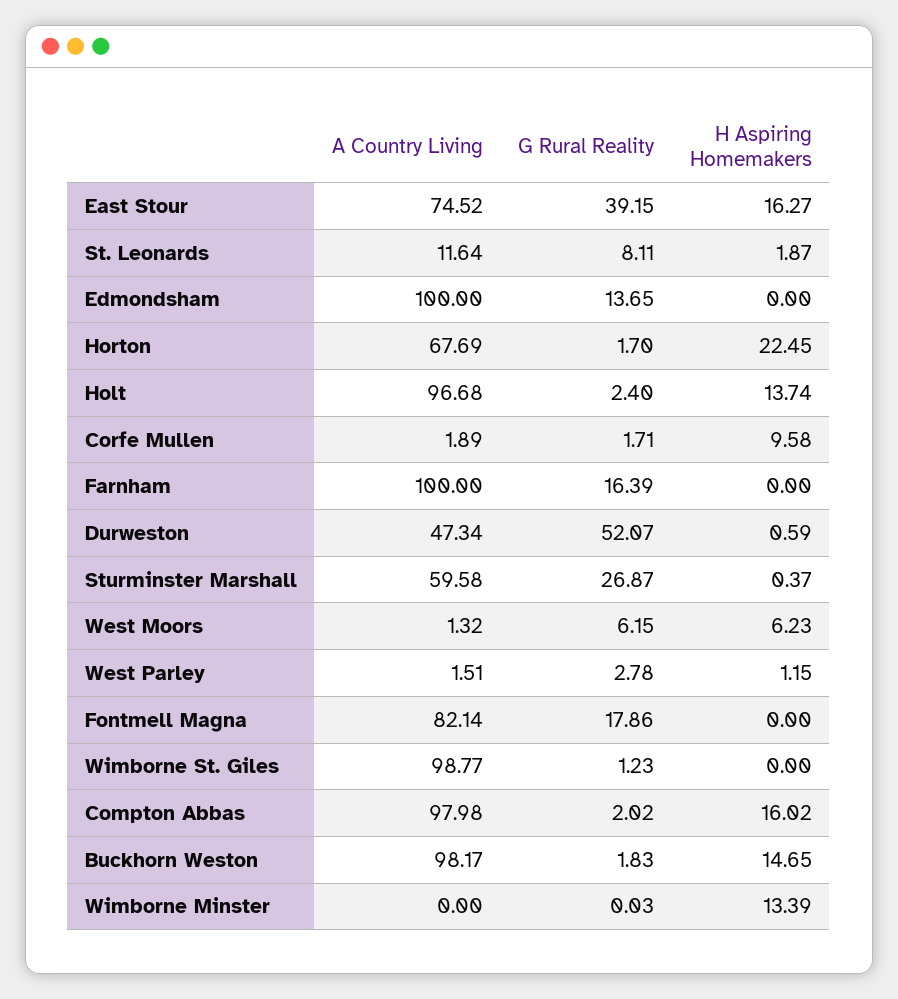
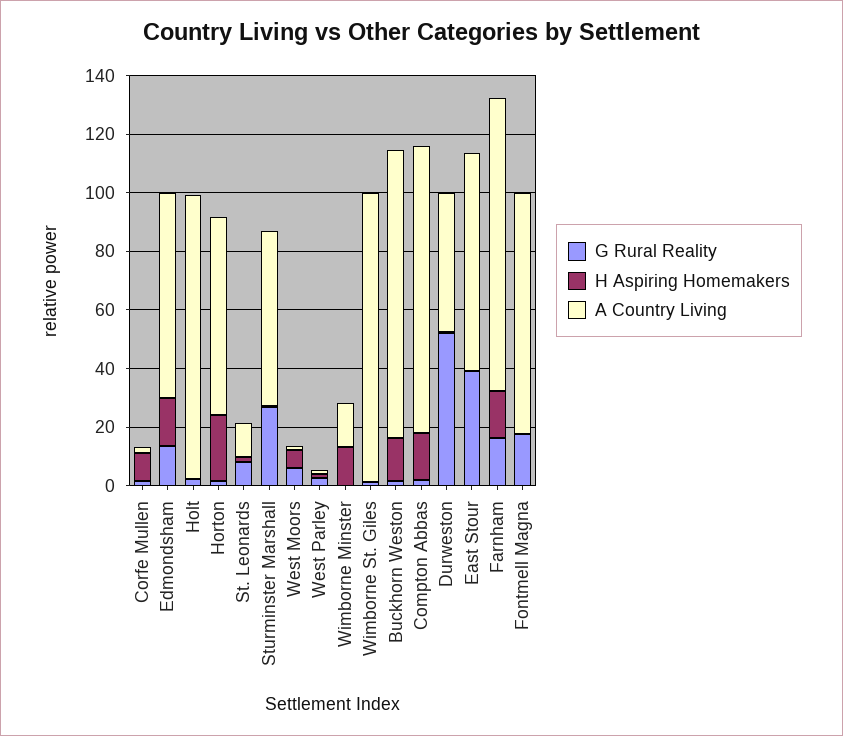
H Aspiring Homemakers, East Stour: 16.27 -> 0
A Country Living, Edmondsham: 100 -> 70
H Aspiring Homemakers, Edmondsham: 0 -> 15
H Aspiring Homemakers, Holt: 13.74 -> 0
H Aspiring Homemakers, Farnham: 0 -> 15
A Country Living, Wimborne Minster: 0 -> 15

